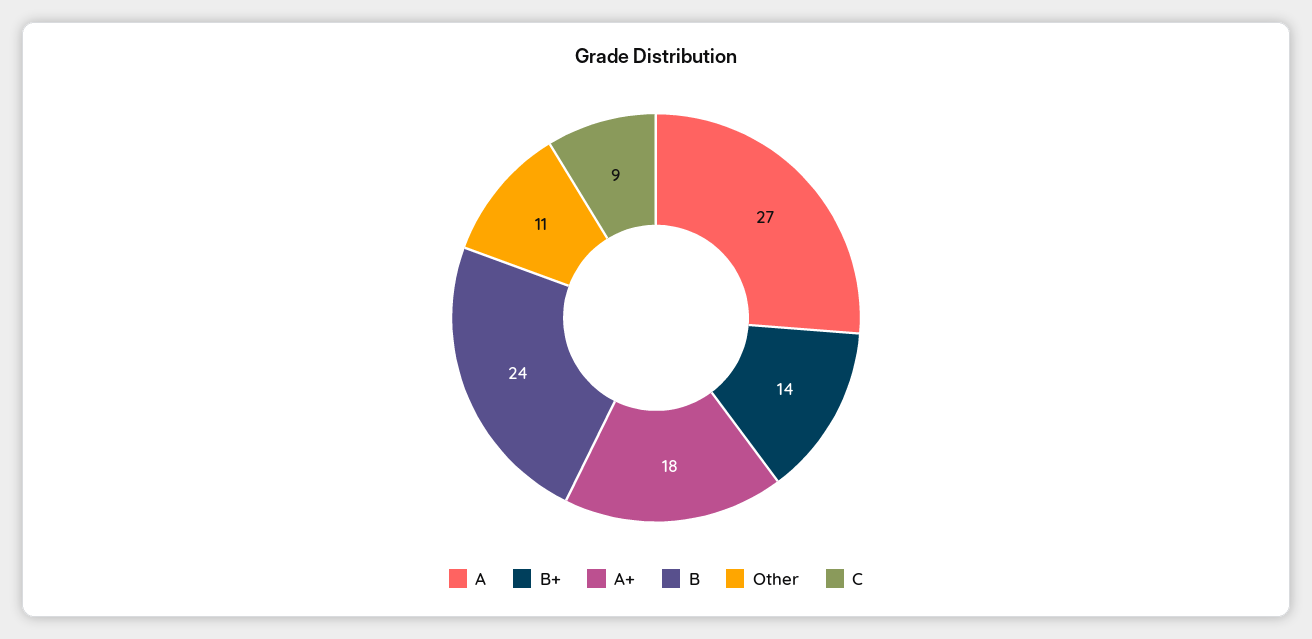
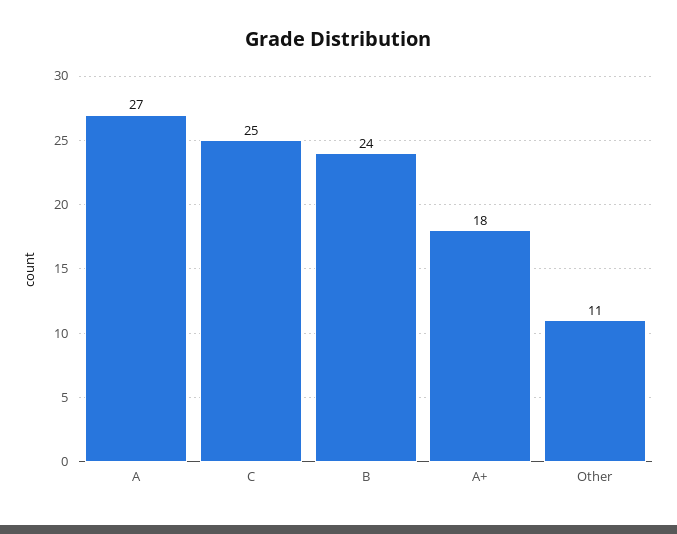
B+: 14 -> none
C: 9 -> 25

